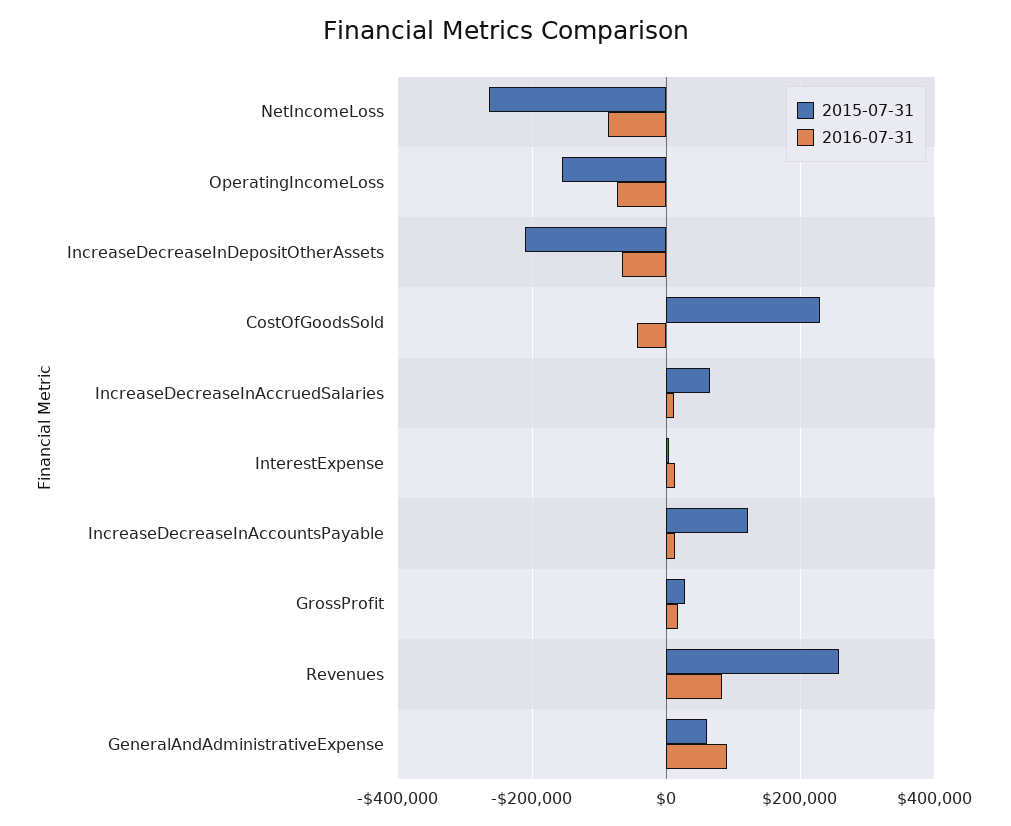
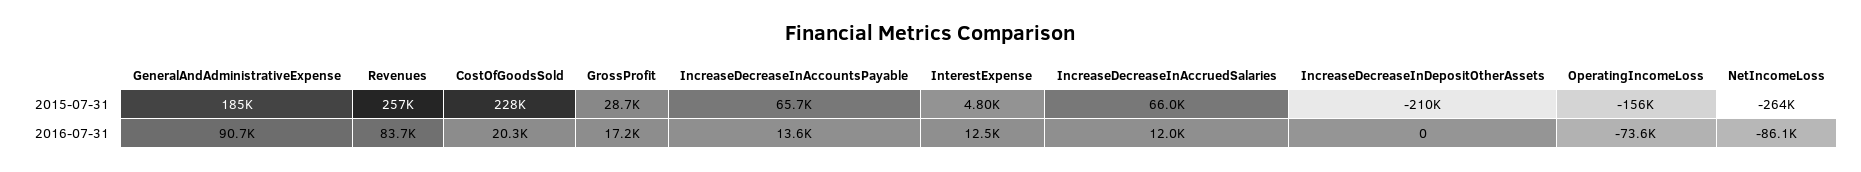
2016-07-31, IncreaseDecreaseInDepositOtherAssets: -60000 -> 0
2016-07-31, CostOfGoodsSold: -40000 -> 20300
2015-07-31, IncreaseDecreaseInAccountsPayable: 120000 -> 65700
2015-07-31, GeneralAndAdministrativeExpense: 60000 -> 185000

